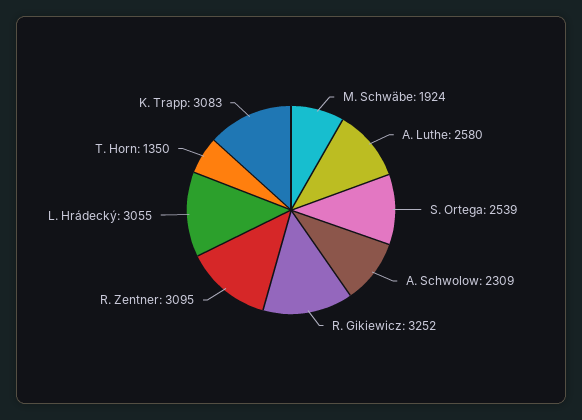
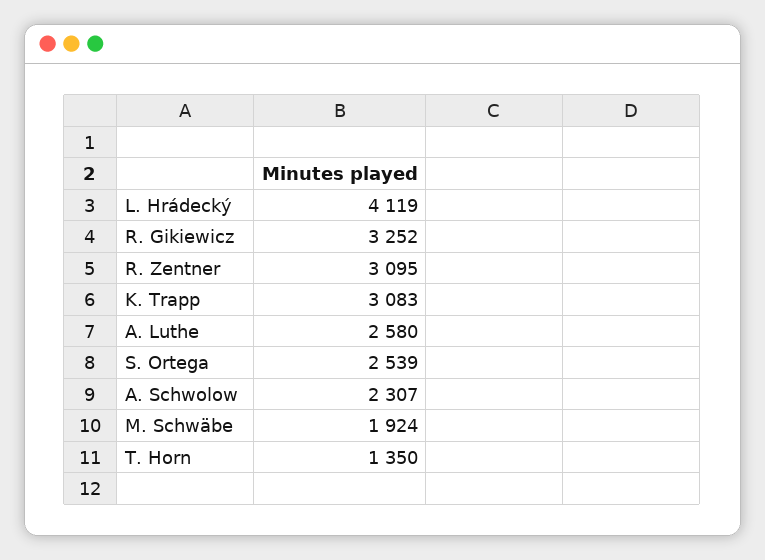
A. Schwolow: 2309 -> 2307
L. Hrádecký: 3055 -> 4119

